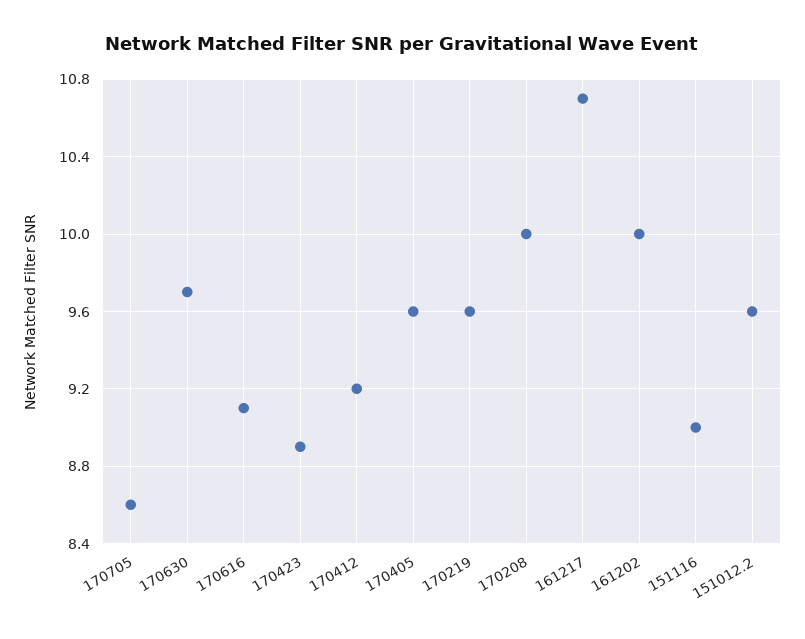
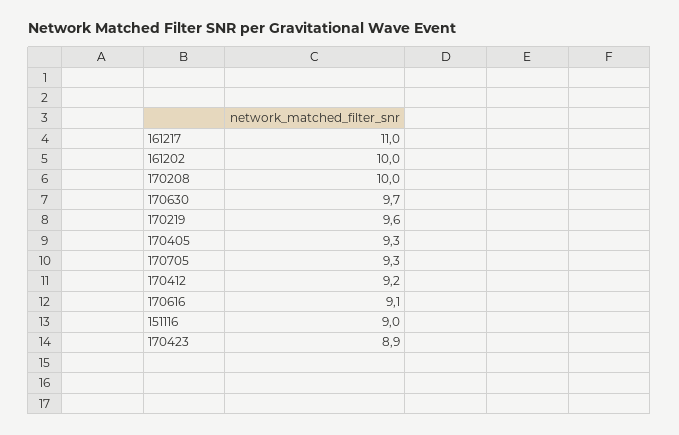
170705: 8.6 -> 9.3
170405: 9.6 -> 9.3
161217: 10.7 -> 11
151012.2: 9.6 -> none

